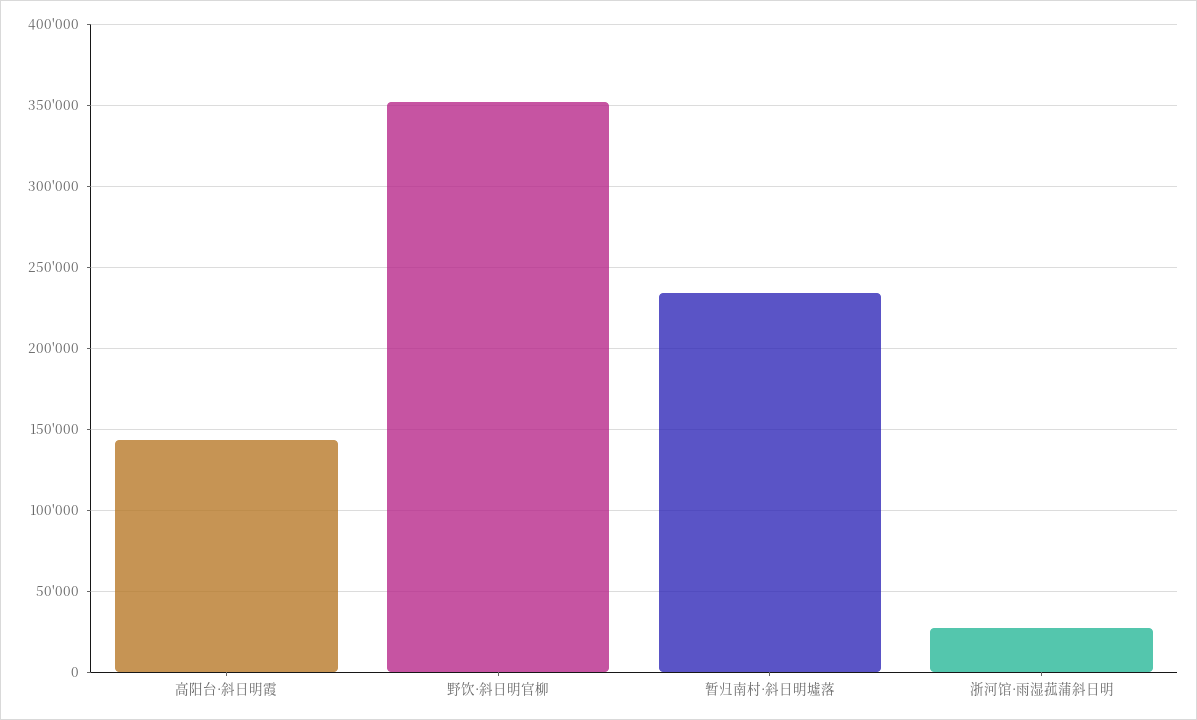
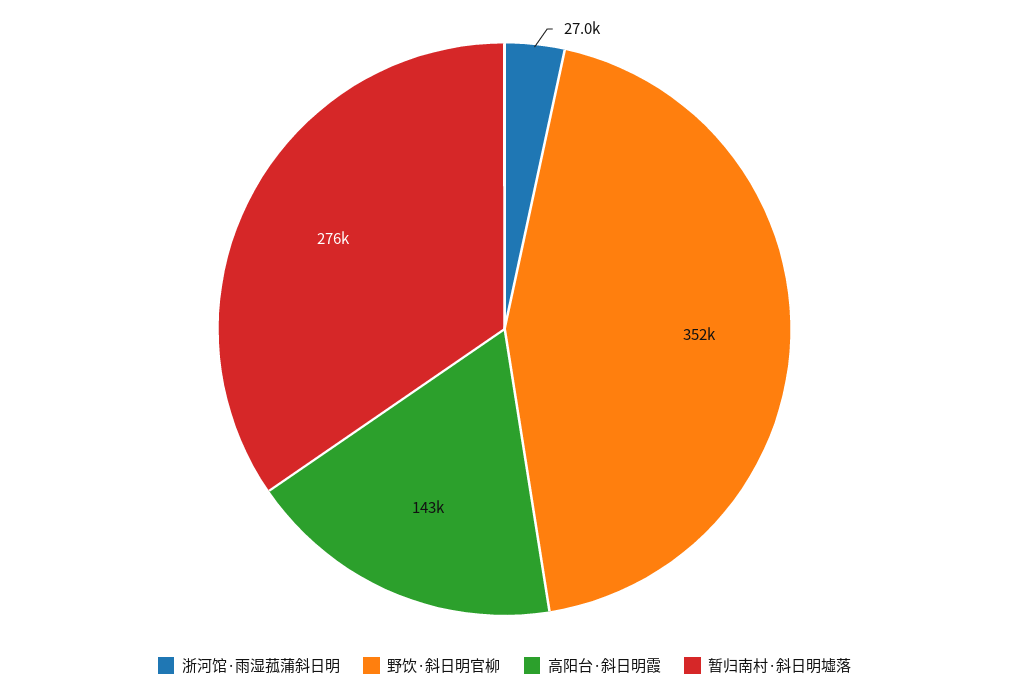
暂归南村·斜日明墟落: 235000 -> 276000

